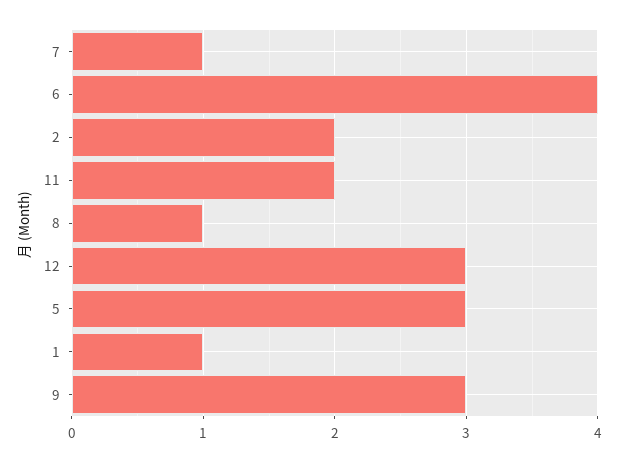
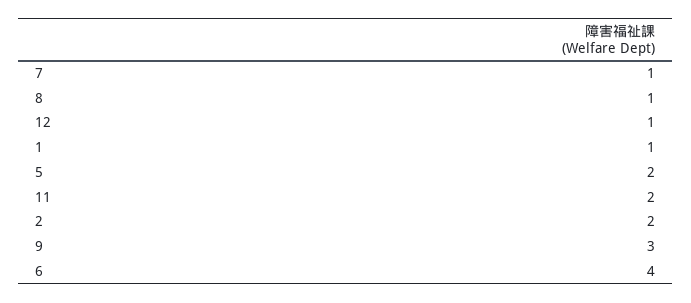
12: 3 -> 1
5: 3 -> 2

